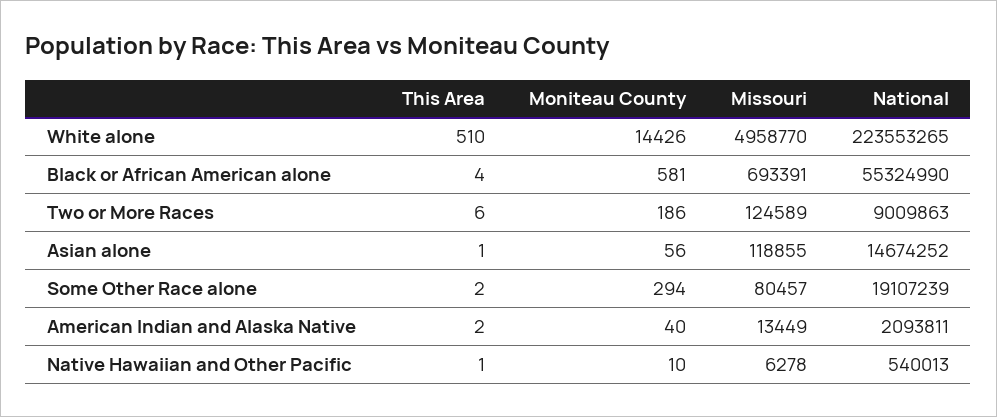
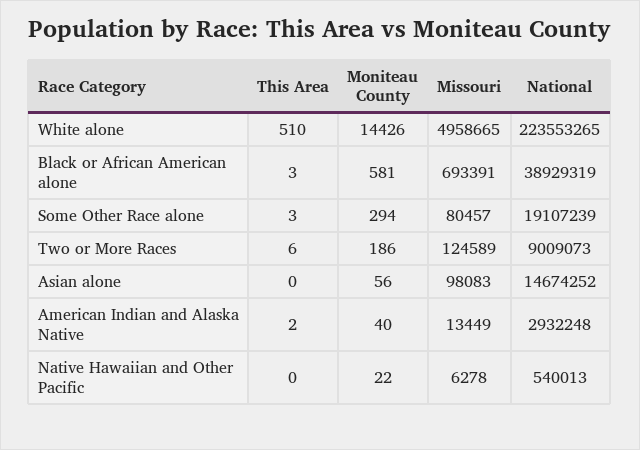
Missouri, White alone: 4958770 -> 4958665
This Area, Black or African American alone: 4 -> 3
National, Black or African American alone: 55324990 -> 38929319
National, Two or More Races: 9009863 -> 9009073
This Area, Asian alone: 1 -> 0
Missouri, Asian alone: 118855 -> 98083
This Area, Some Other Race alone: 2 -> 3
National, American Indian and Alaska Native: 2093811 -> 2932248
This Area, Native Hawaiian and Other Pacific: 1 -> 0
Moniteau County, Native Hawaiian and Other Pacific: 10 -> 22

